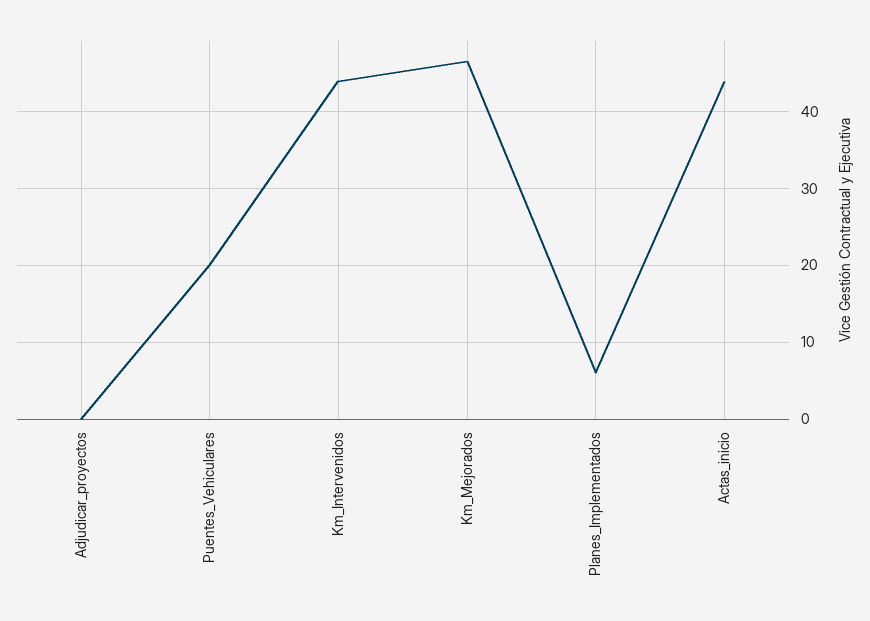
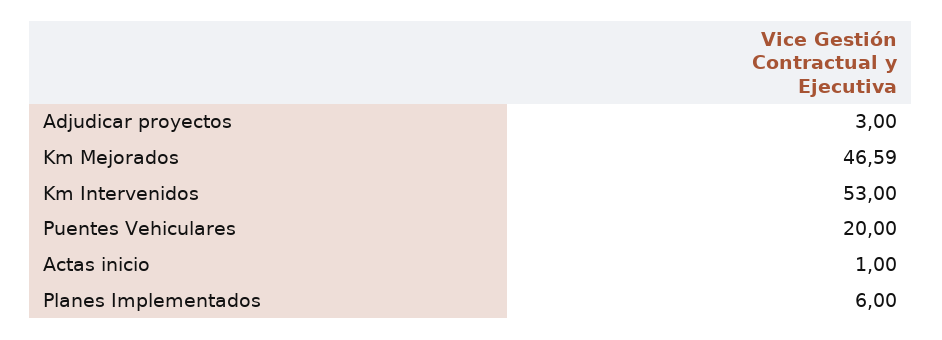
Adjudicar_proyectos: 0 -> 3
Km_Intervenidos: 44 -> 53
Actas_inicio: 44 -> 1

